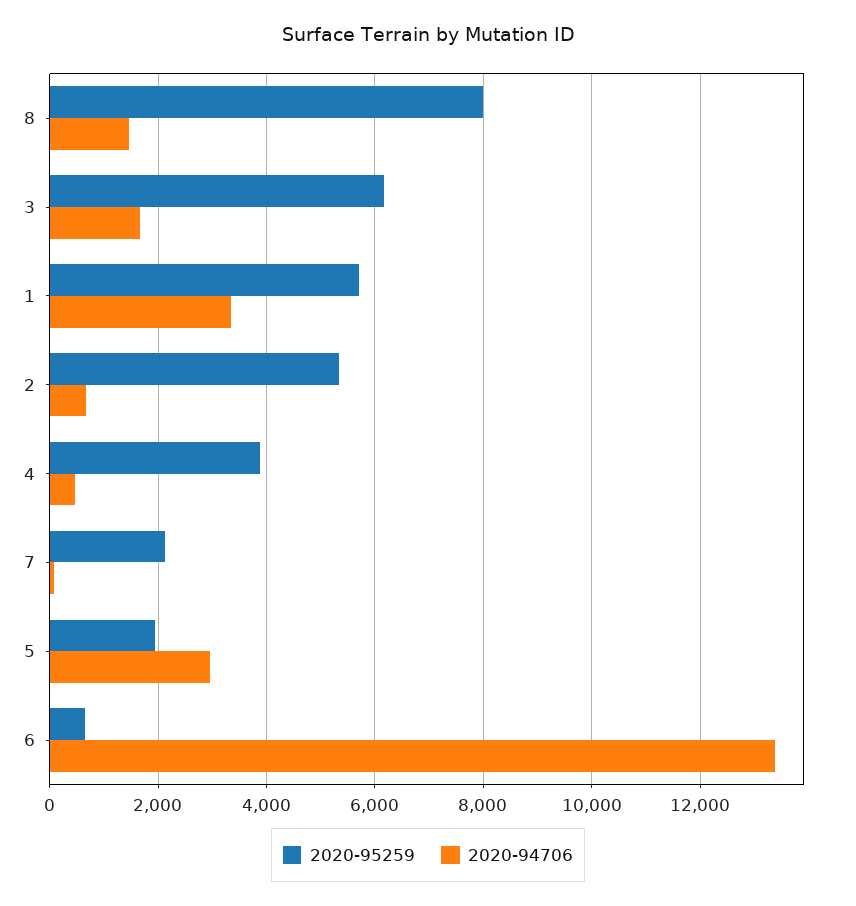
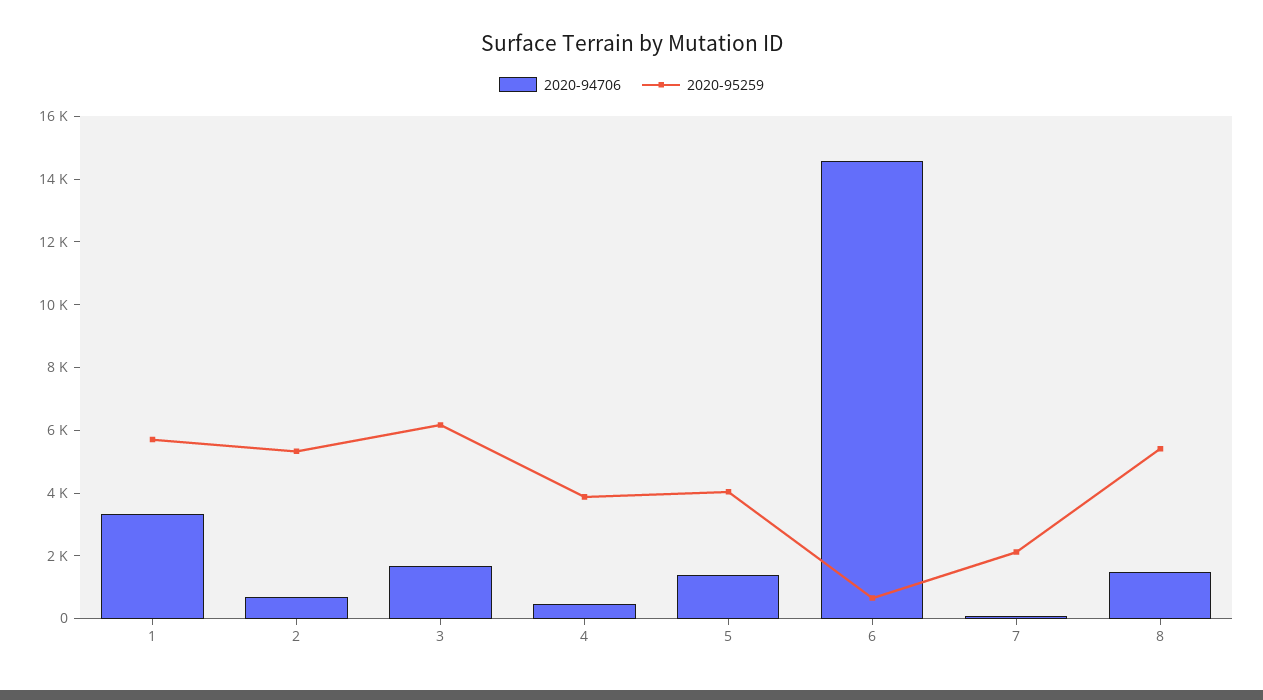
2020-95259, 8: 8000 -> 5500
2020-95259, 5: 2000 -> 4000
2020-94706, 5: 3000 -> 1500
2020-94706, 6: 13400 -> 14500

